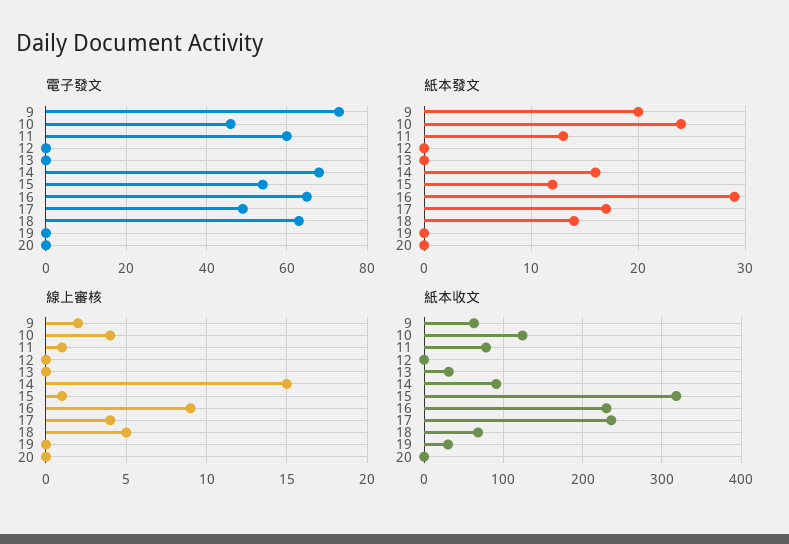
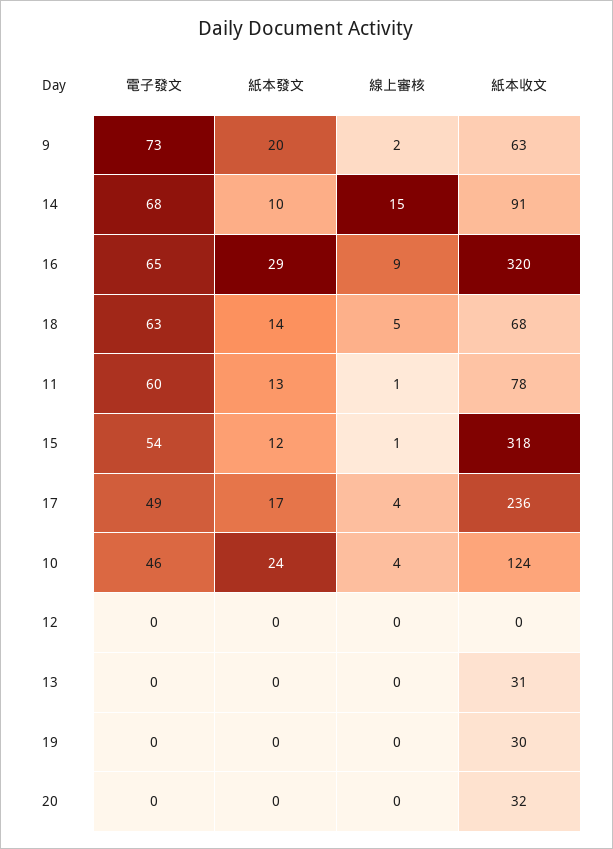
紙本發文, 14: 16 -> 10
紙本收文, 16: 230 -> 320
紙本收文, 20: 0 -> 32

